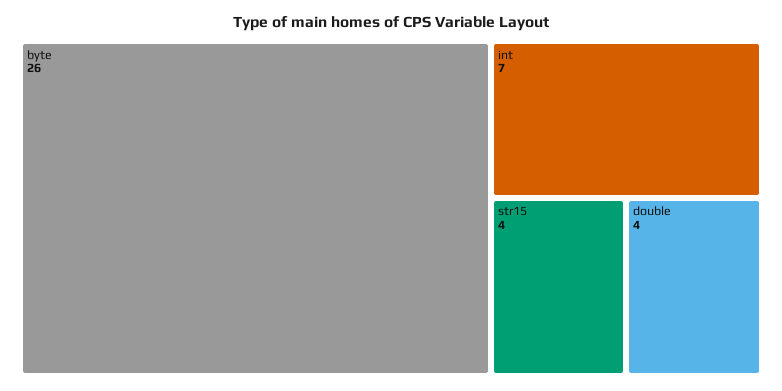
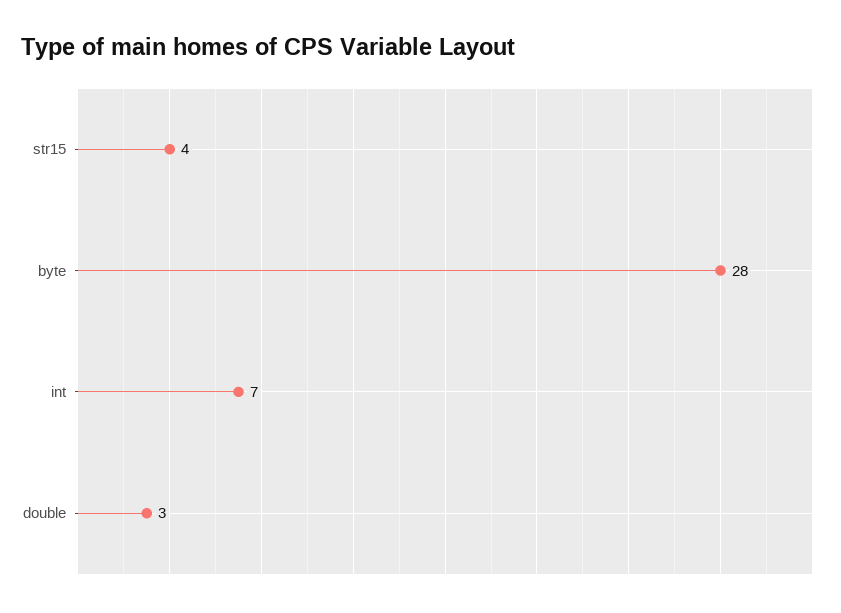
byte: 26 -> 28
double: 4 -> 3

